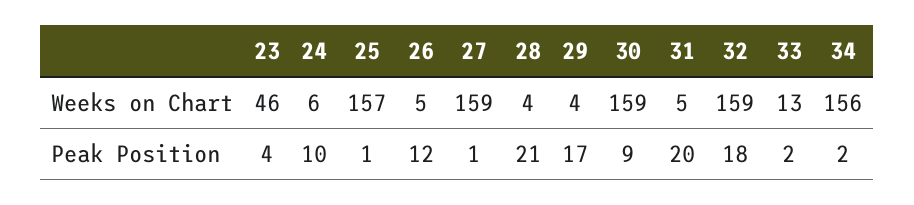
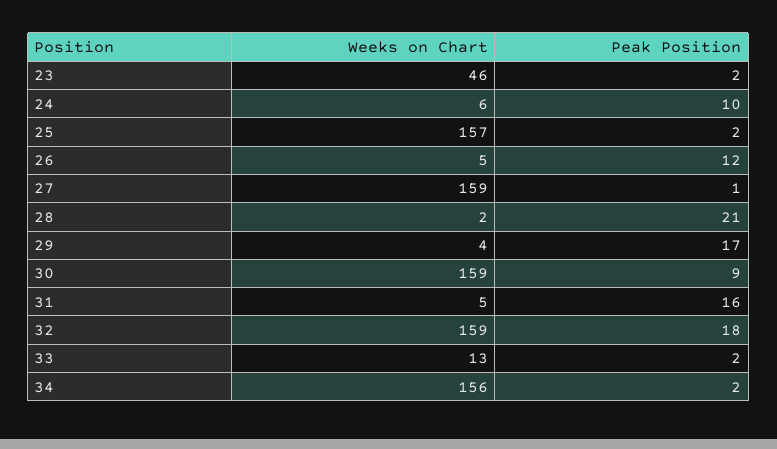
28, Weeks on Chart: 4 -> 2
23, Peak Position: 4 -> 2
25, Peak Position: 1 -> 2
31, Peak Position: 20 -> 16

